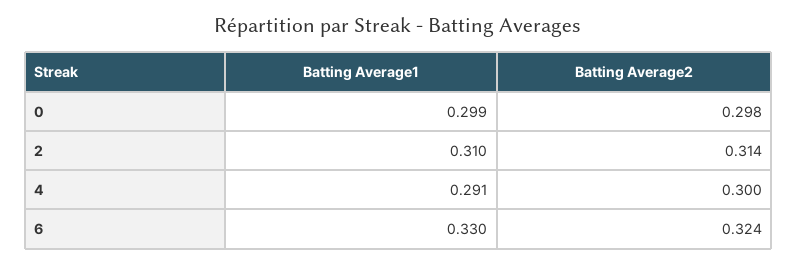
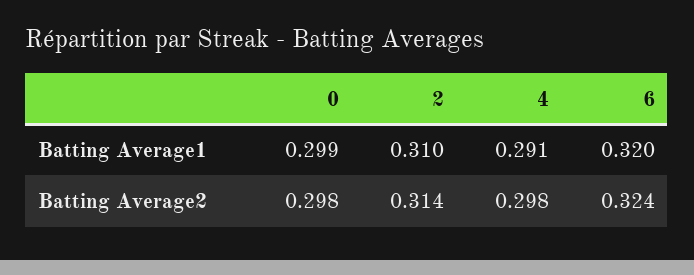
Batting Average2, 4: 0.3 -> 0.298
Batting Average1, 6: 0.33 -> 0.32

